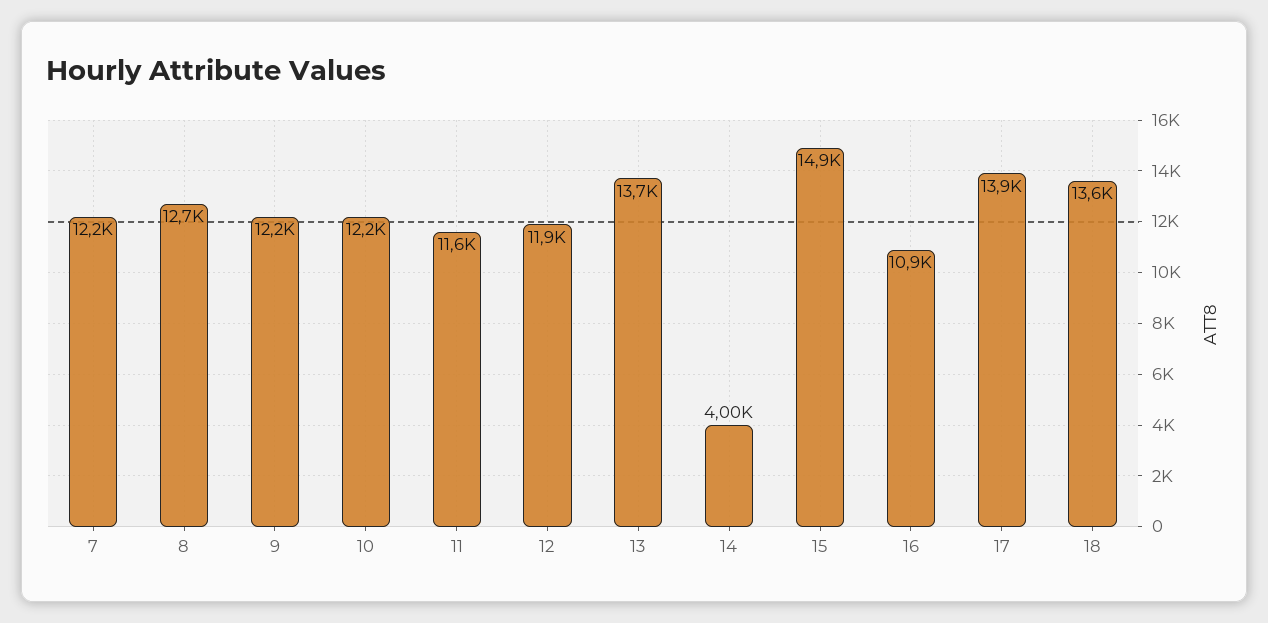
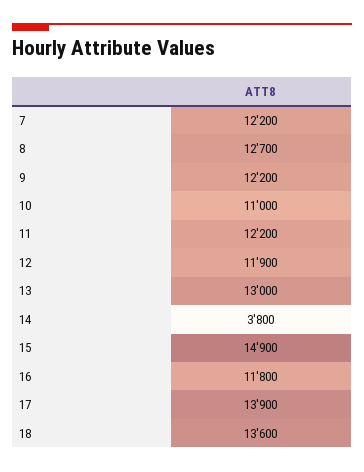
10: 12200 -> 11000
11: 11600 -> 12200
13: 13700 -> 13000
14: 4000 -> 3800
16: 10900 -> 11800

